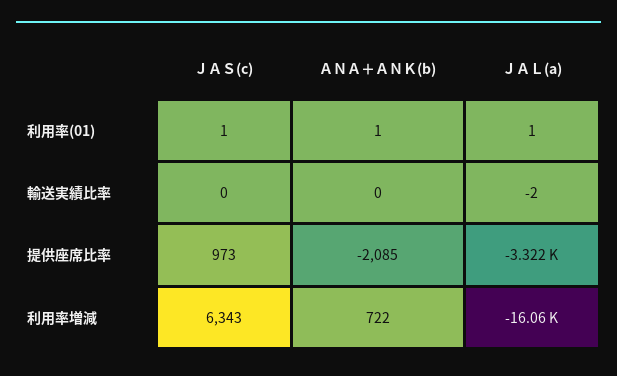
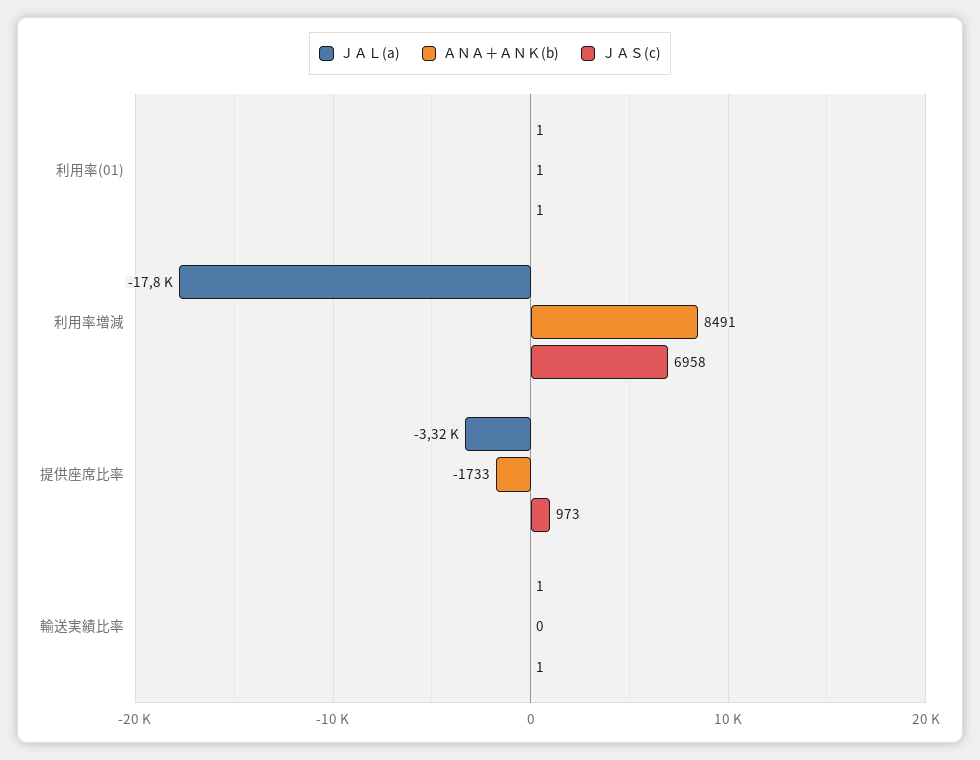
ＪＡＳ(c), 輸送実績比率: 0 -> 1
ＪＡＬ(a), 輸送実績比率: -2 -> 1
ＡＮＡ＋ＡＮＫ(b), 提供座席比率: -2085 -> -1733
ＪＡＳ(c), 利用率増減: 6343 -> 6958
ＡＮＡ＋ＡＮＫ(b), 利用率増減: 722 -> 8491
ＪＡＬ(a), 利用率増減: -16060 -> -17800

